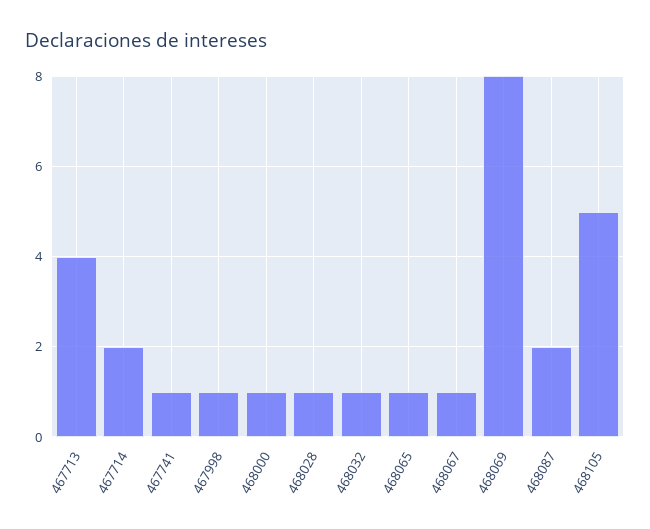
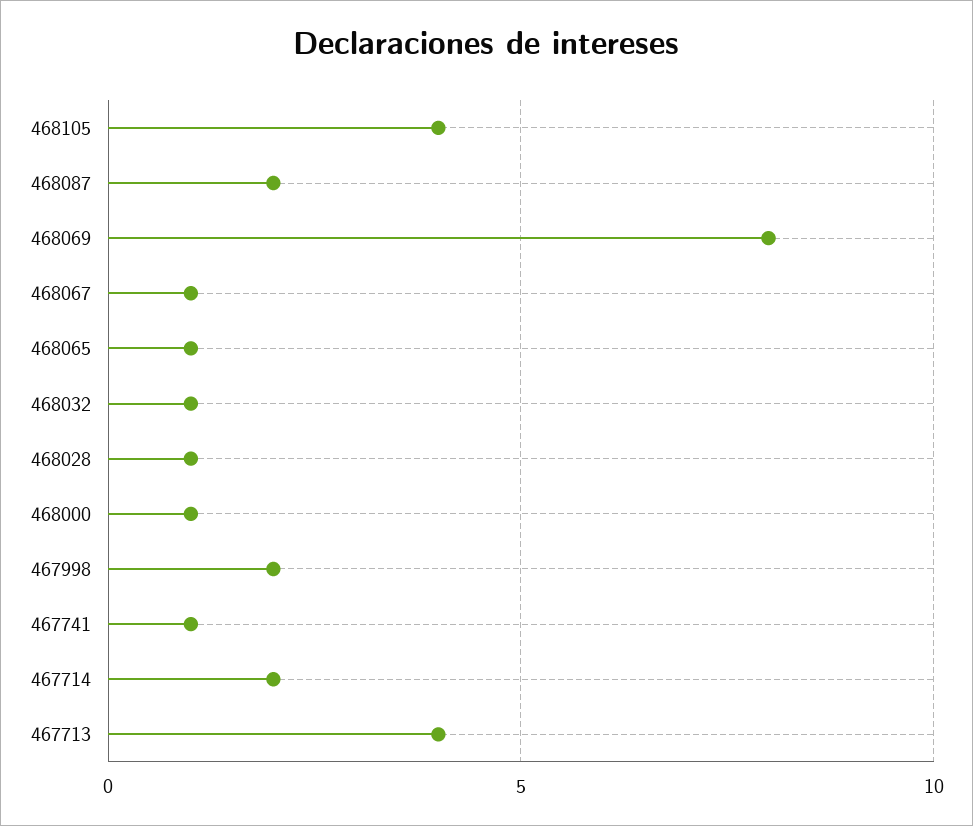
467998: 1 -> 2
468105: 5 -> 4

